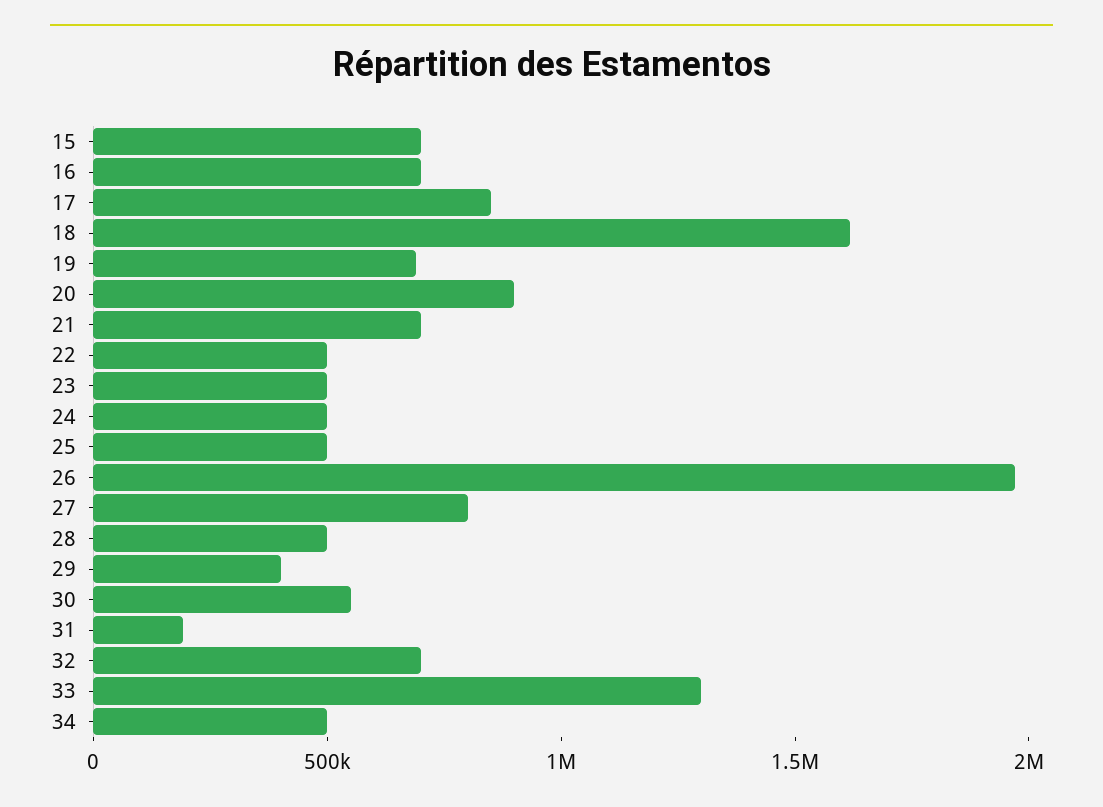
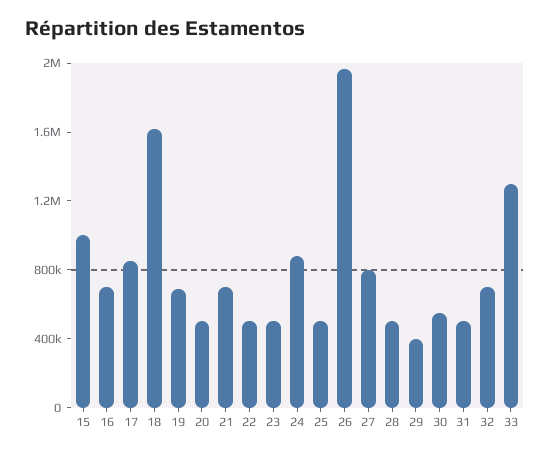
15: 700000 -> 1000000
20: 900000 -> 500000
24: 500000 -> 900000
31: 200000 -> 500000
34: 500000 -> none

